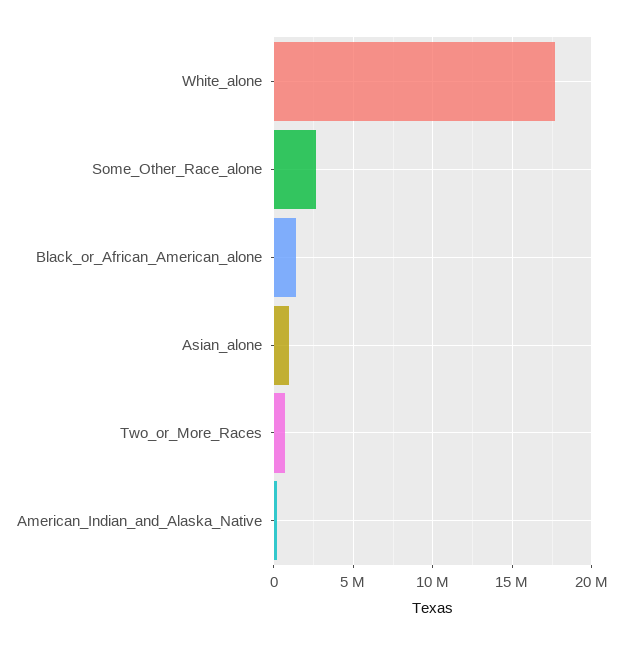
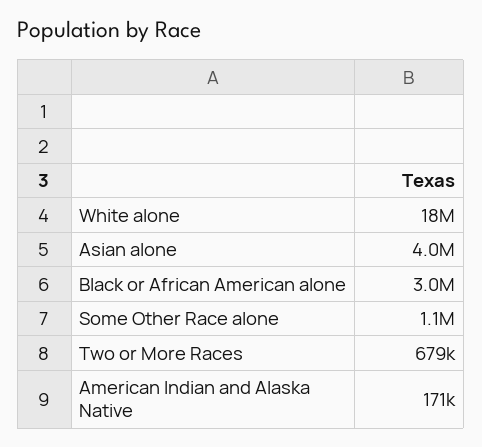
Some_Other_Race_alone: 2500000 -> 1100000
Black_or_African_American_alone: 1500000 -> 3000000
Asian_alone: 1000000 -> 4000000

